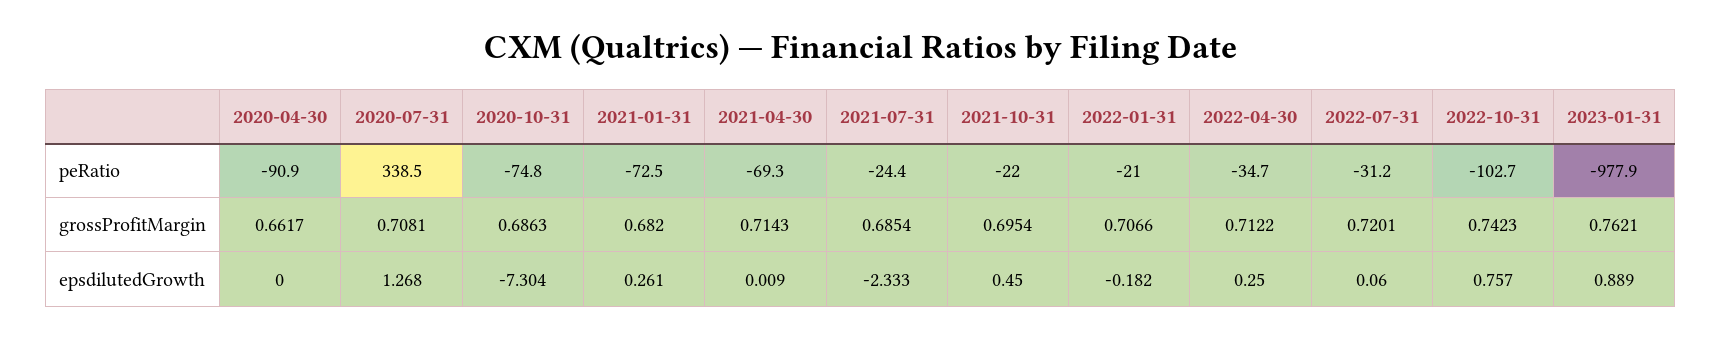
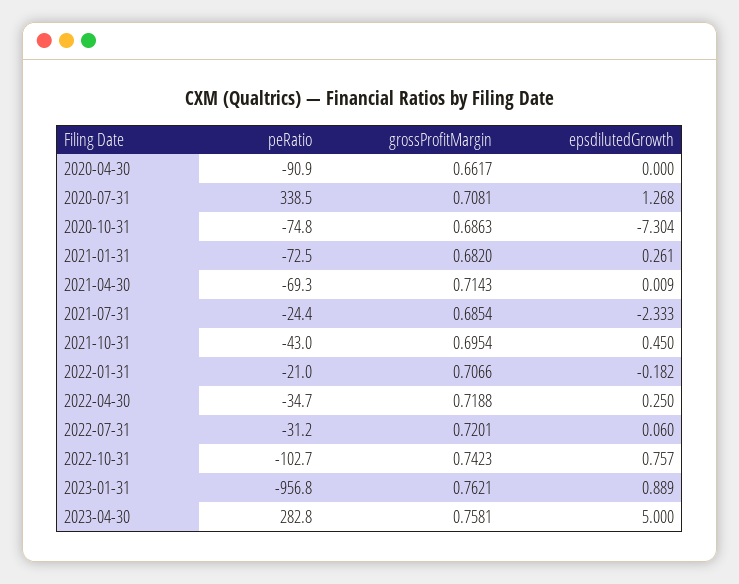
2021-10-31, peRatio: -22 -> -43
2023-01-31, peRatio: -977.9 -> -956.8
2022-04-30, grossProfitMargin: 0.7122 -> 0.7188
2023-04-30, peRatio: none -> 282.8
2023-04-30, grossProfitMargin: none -> 0.7581
2023-04-30, epsdilutedGrowth: none -> 5

